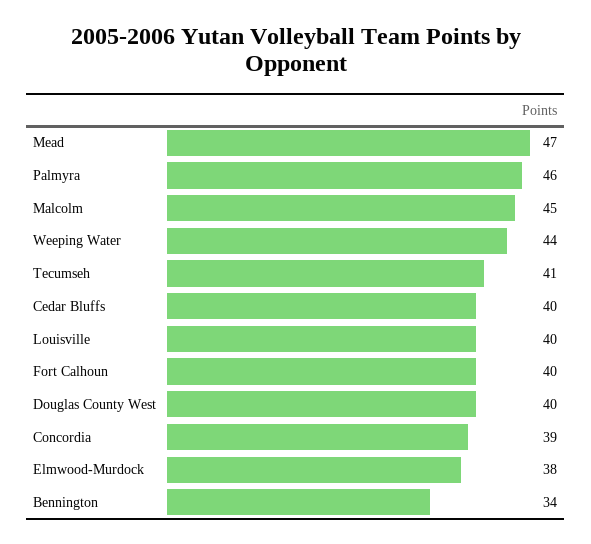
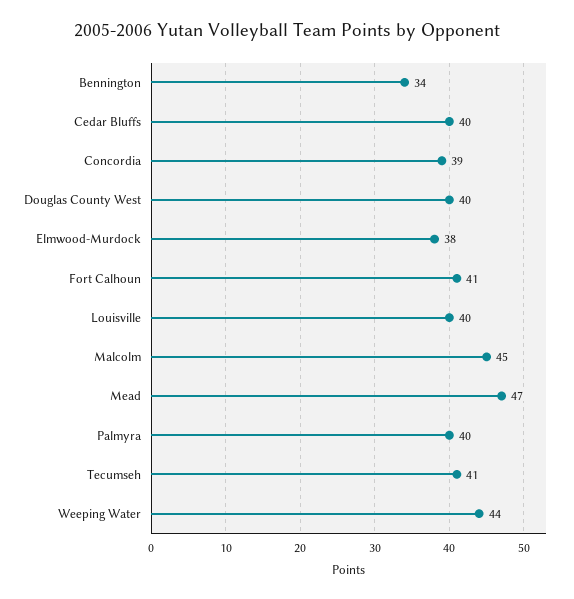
Palmyra: 46 -> 40
Fort Calhoun: 40 -> 41

